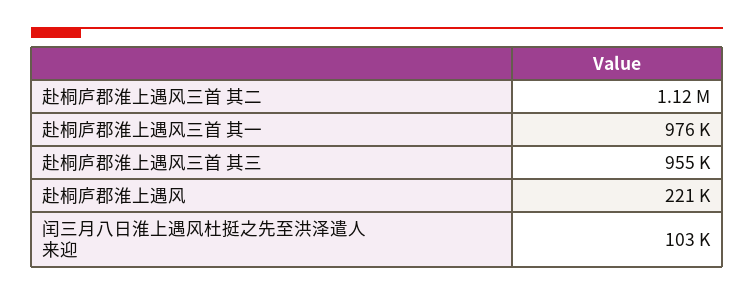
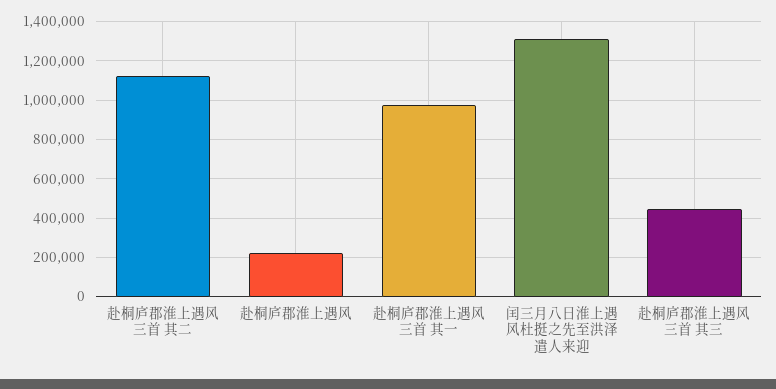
赴桐庐郡淮上遇风三首 其三: 955000 -> 450000
闰三月八日淮上遇风杜挺之先至洪泽遣人来迎: 103000 -> 1300000

